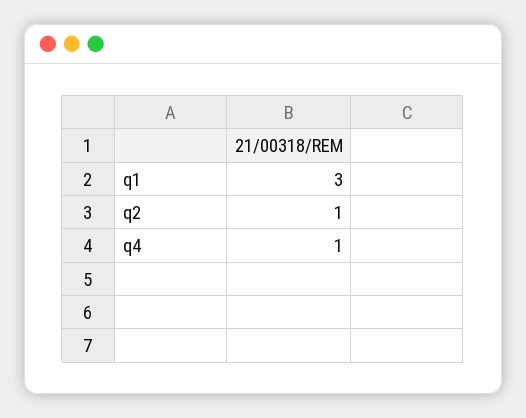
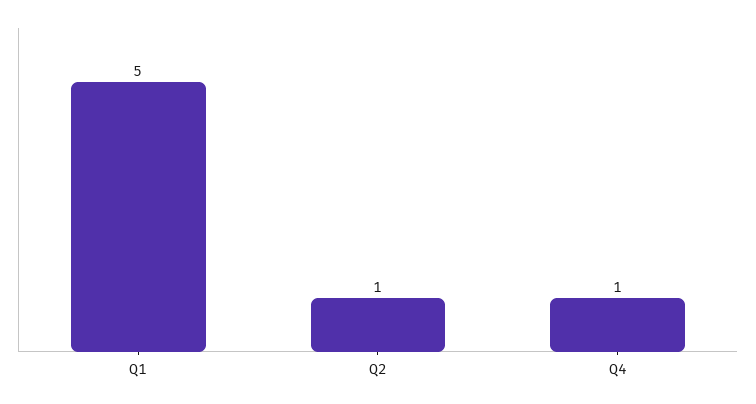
q1: 3 -> 5

